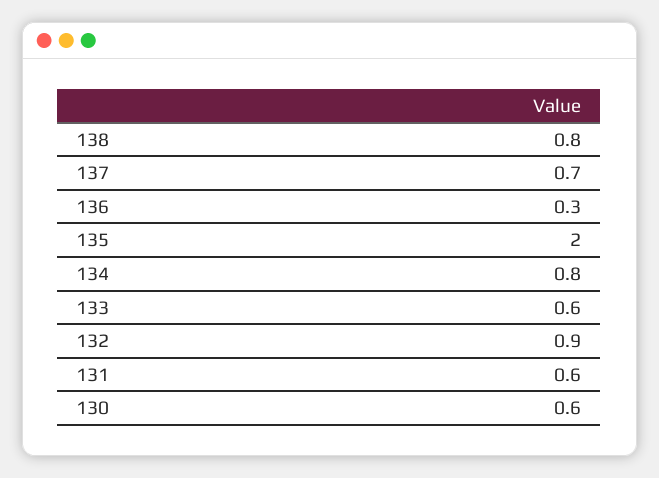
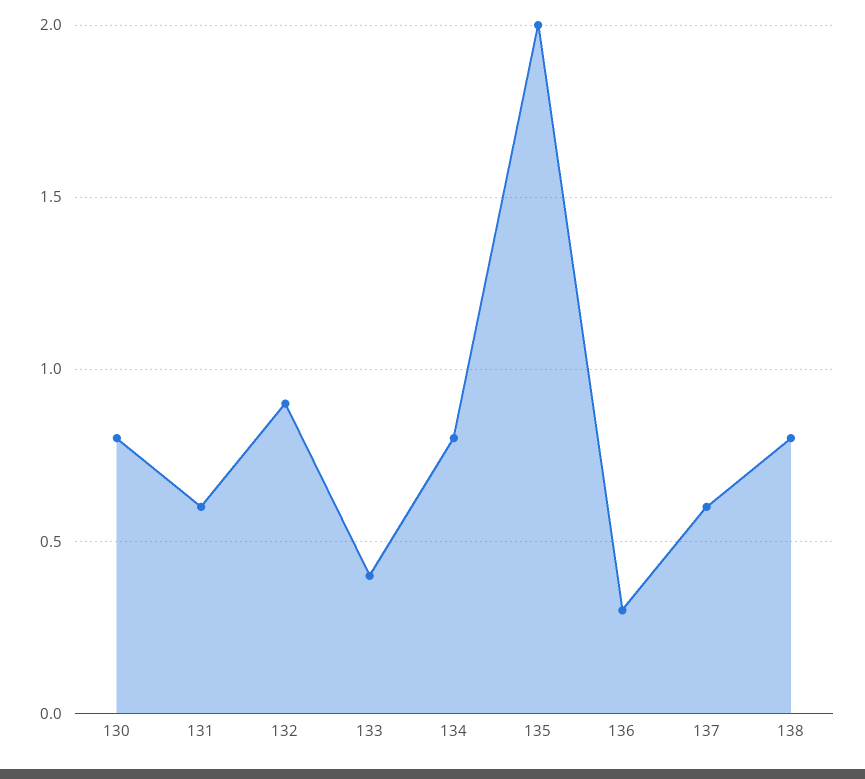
137: 0.7 -> 0.6
133: 0.6 -> 0.4
130: 0.6 -> 0.8

